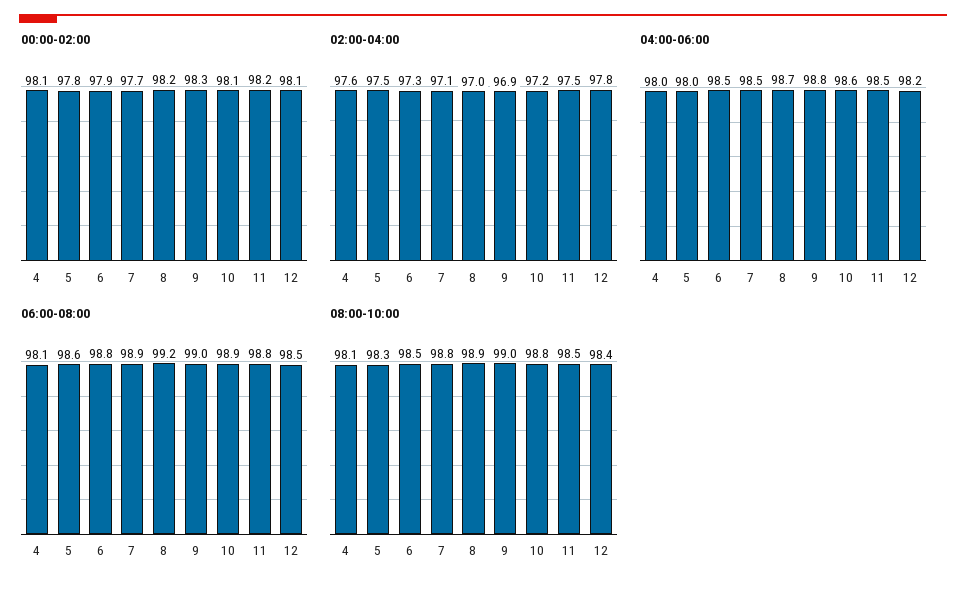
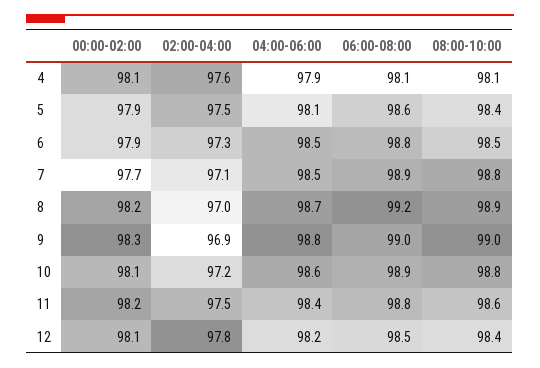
00:00-02:00, 5: 97.8 -> 97.9
04:00-06:00, 4: 98 -> 97.9
04:00-06:00, 5: 98 -> 98.1
04:00-06:00, 11: 98.5 -> 98.4
08:00-10:00, 5: 98.3 -> 98.4
08:00-10:00, 11: 98.5 -> 98.6

